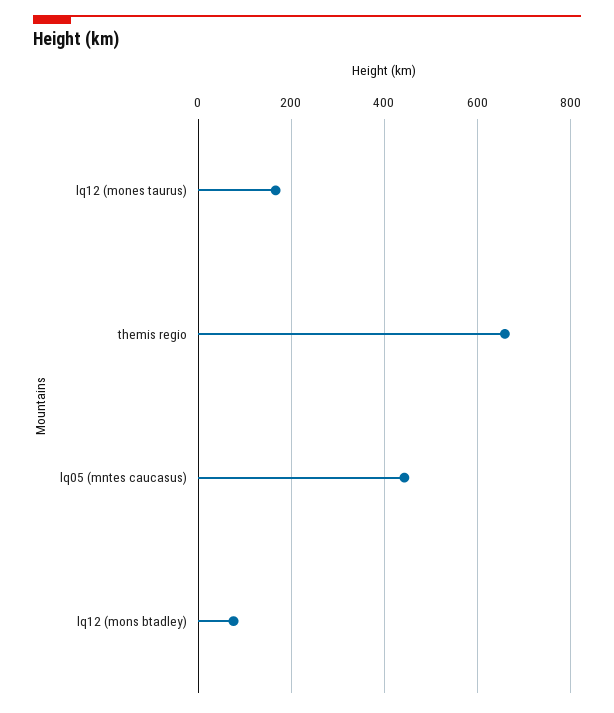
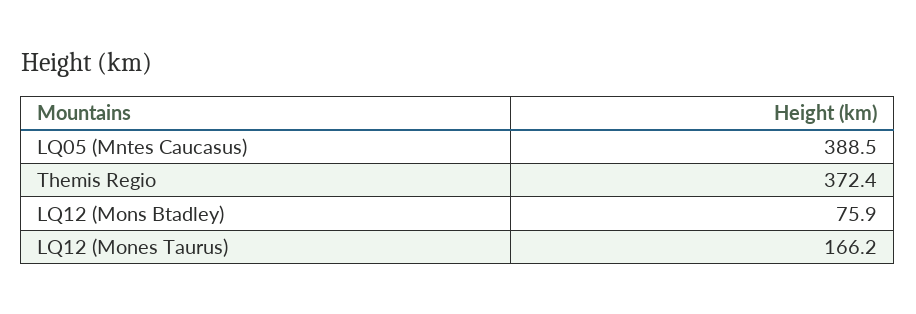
themis regio: 660 -> 372.4
lq05 (mntes caucasus): 440 -> 388.5

